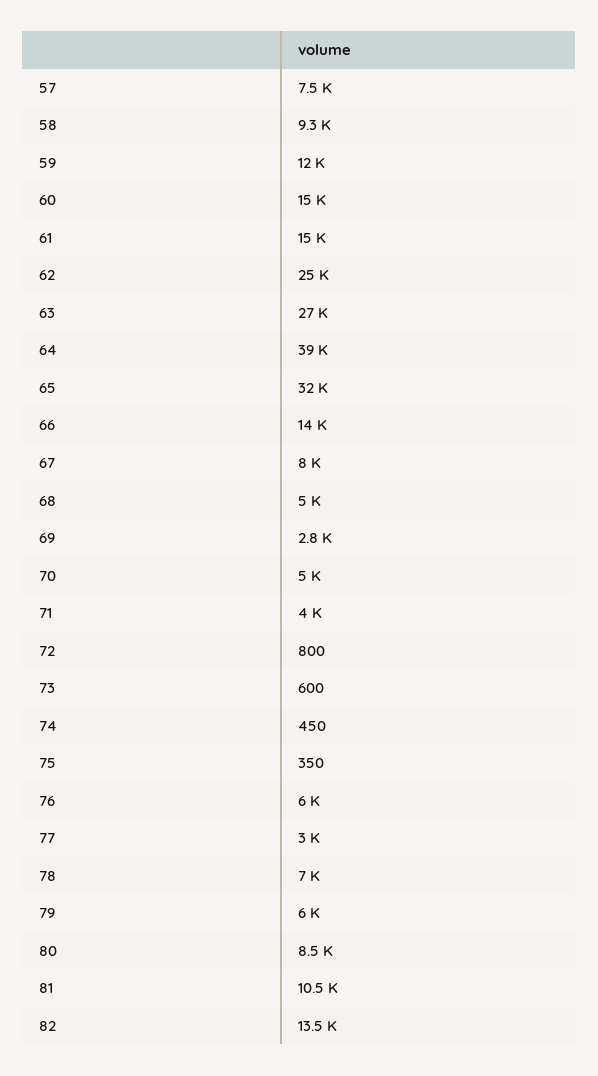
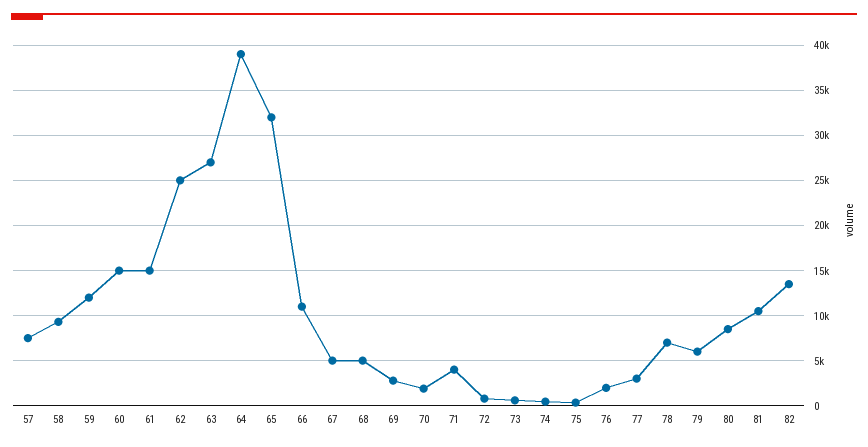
66: 14000 -> 11000
67: 8000 -> 5000
70: 5000 -> 2000
76: 6000 -> 2000

